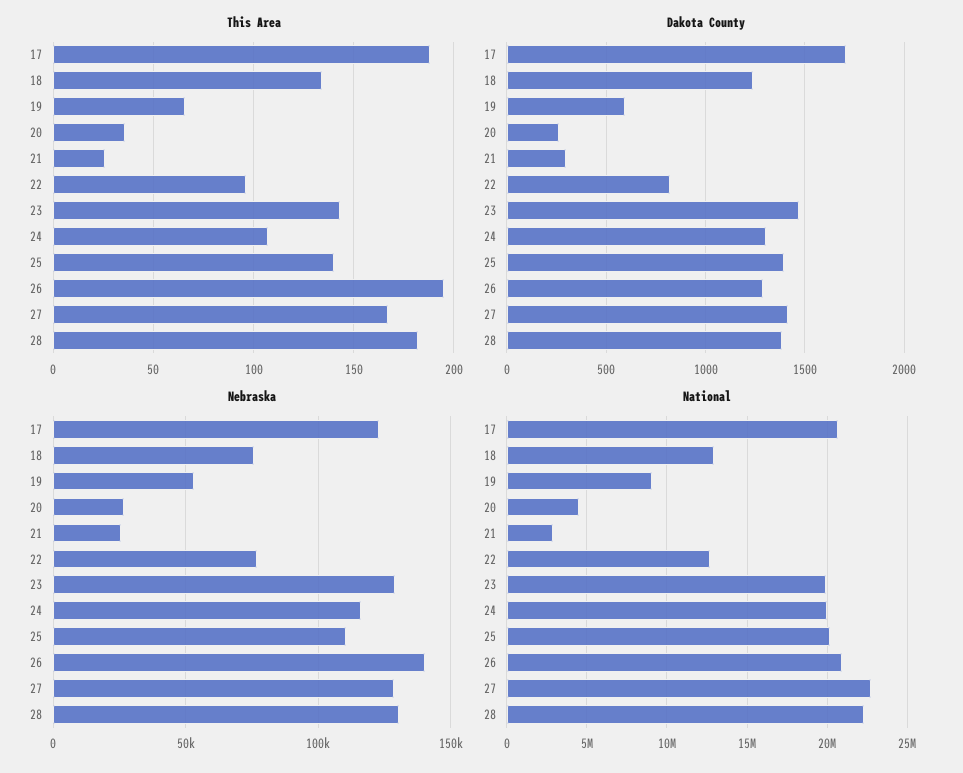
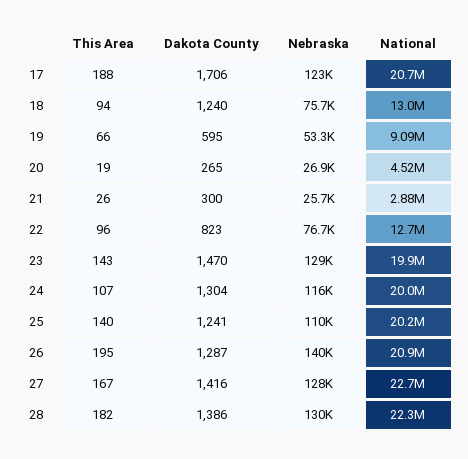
This Area, 18: 135 -> 94
This Area, 20: 35 -> 19
Dakota County, 25: 1400 -> 1241

